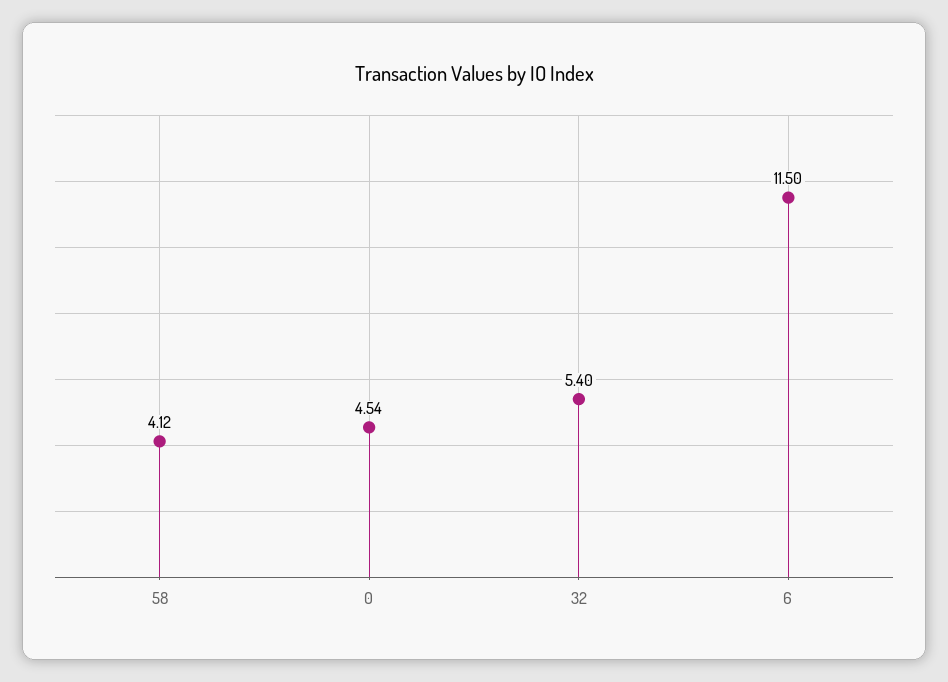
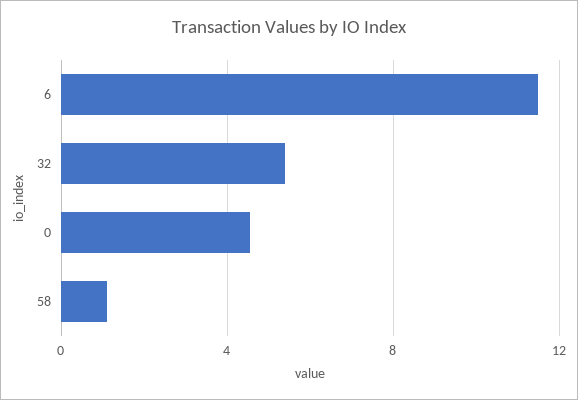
58: 4.12 -> 1

